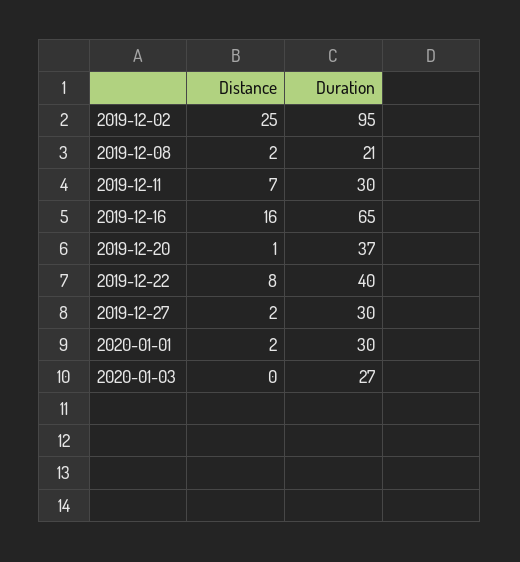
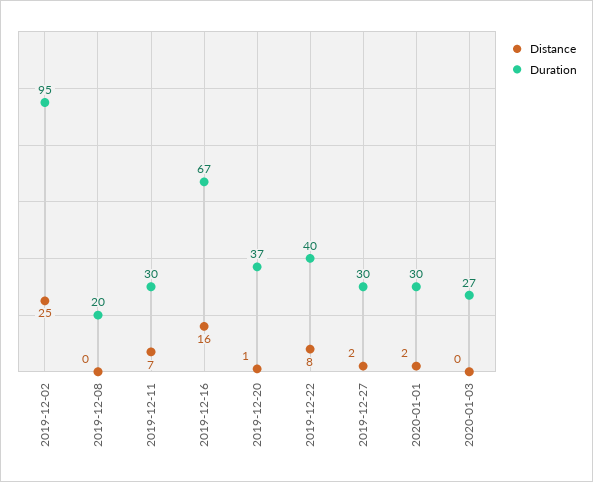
Distance, 2019-12-08: 2 -> 0
Duration, 2019-12-08: 21 -> 20
Duration, 2019-12-16: 65 -> 67

